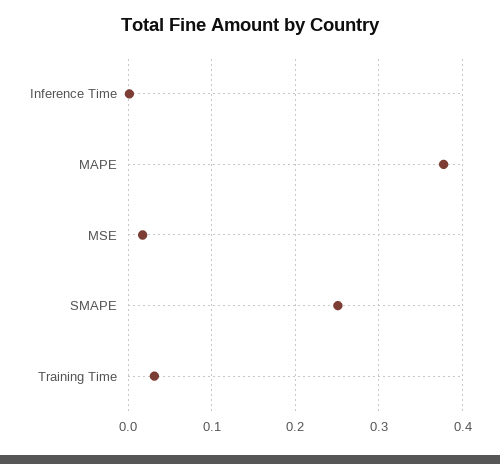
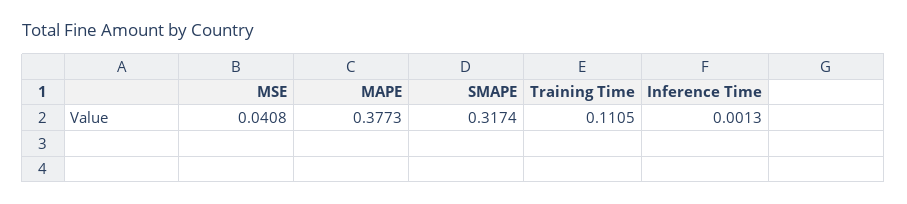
MSE: 0.02 -> 0.0408
SMAPE: 0.25 -> 0.3174
Training Time: 0.03 -> 0.1105

